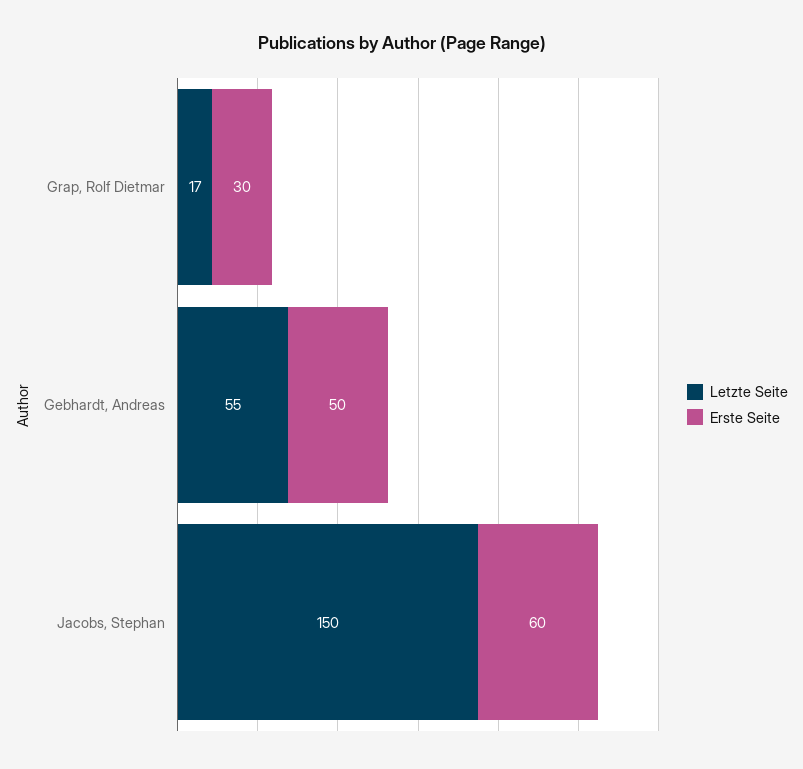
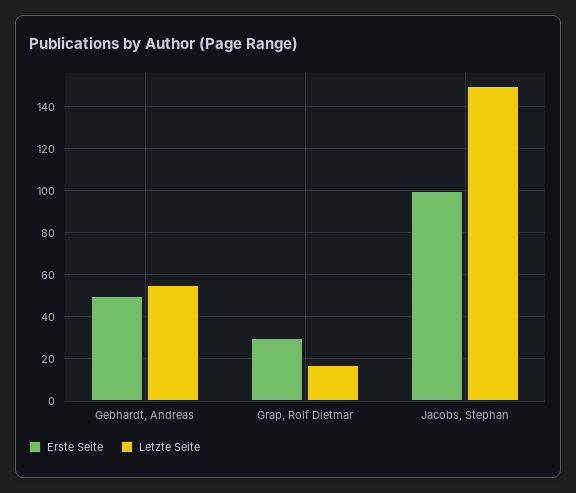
Erste Seite, Jacobs, Stephan: 60 -> 100

